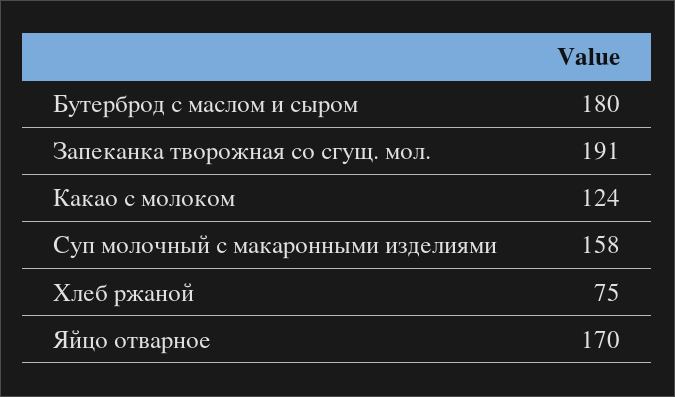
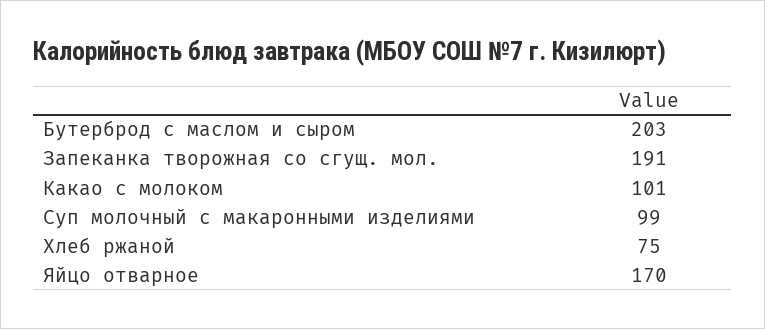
Бутерброд с маслом и сыром: 180 -> 203
Какао с молоком: 124 -> 101
Суп молочный с макаронными изделиями: 158 -> 99

